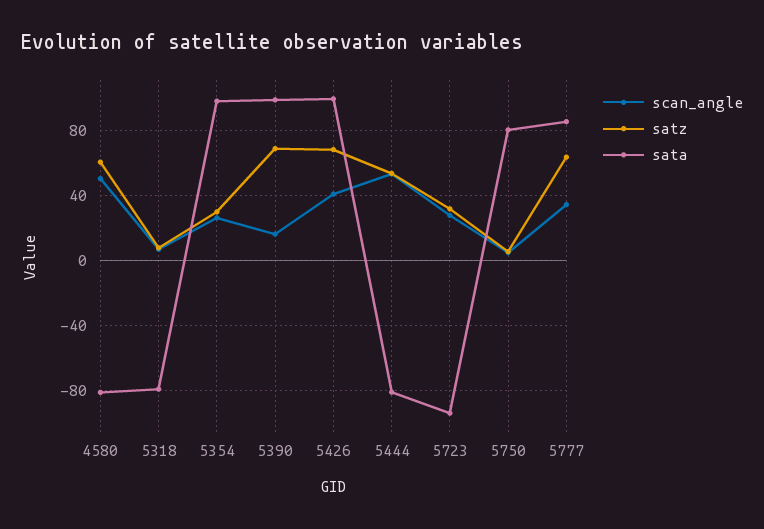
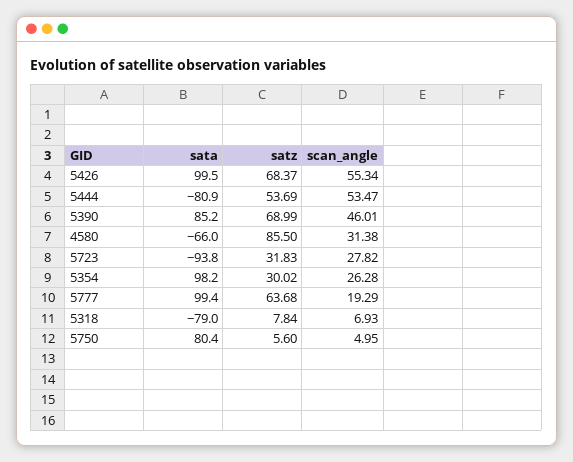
scan_angle, 4580: 50 -> 31.38
satz, 4580: 60 -> 85.5
sata, 4580: -80 -> -66
scan_angle, 5390: 15 -> 46.01
sata, 5390: 100 -> 85.2
scan_angle, 5426: 40 -> 55.34
scan_angle, 5777: 35 -> 19.29
sata, 5777: 85 -> 99.4

